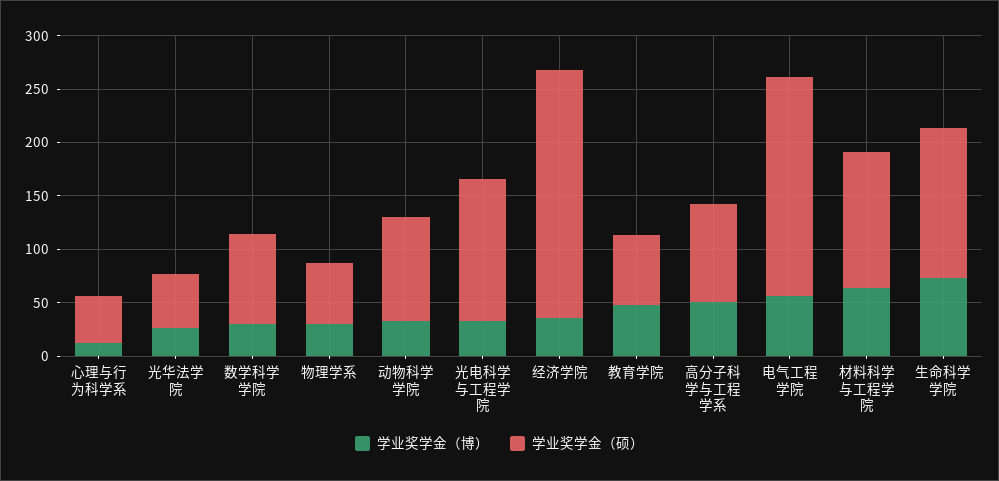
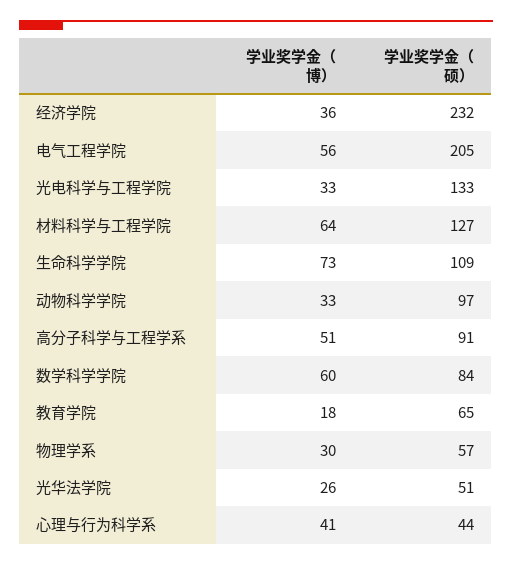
学业奖学金（博）, 心理与行为科学系: 10 -> 41
学业奖学金（博）, 数学科学学院: 30 -> 60
学业奖学金（博）, 教育学院: 50 -> 18
学业奖学金（硕）, 生命科学学院: 140 -> 109

